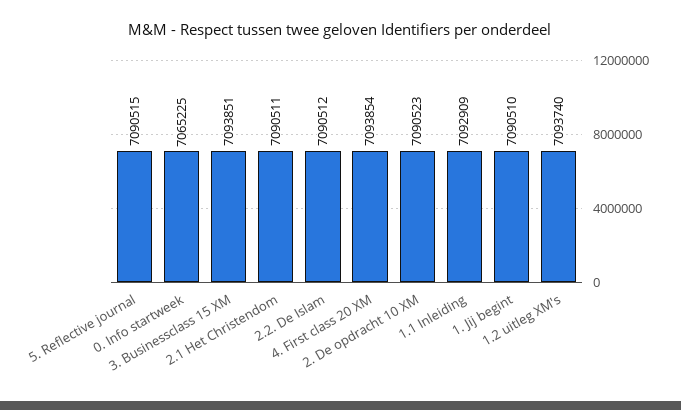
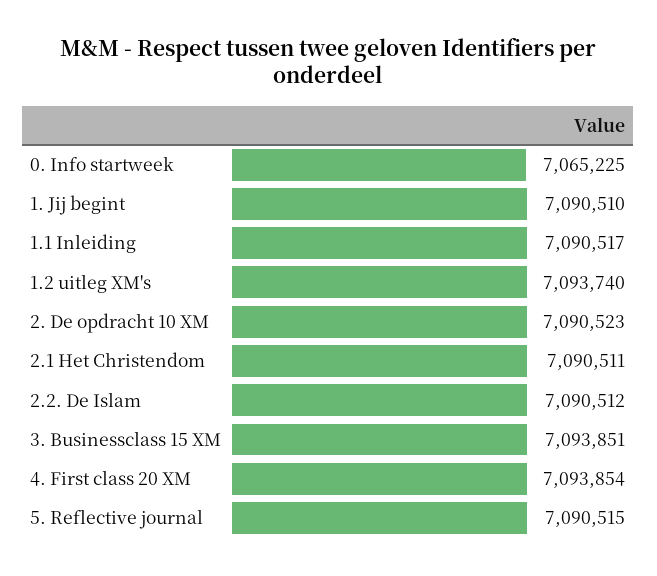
1.1 Inleiding: 7092909 -> 7090517

